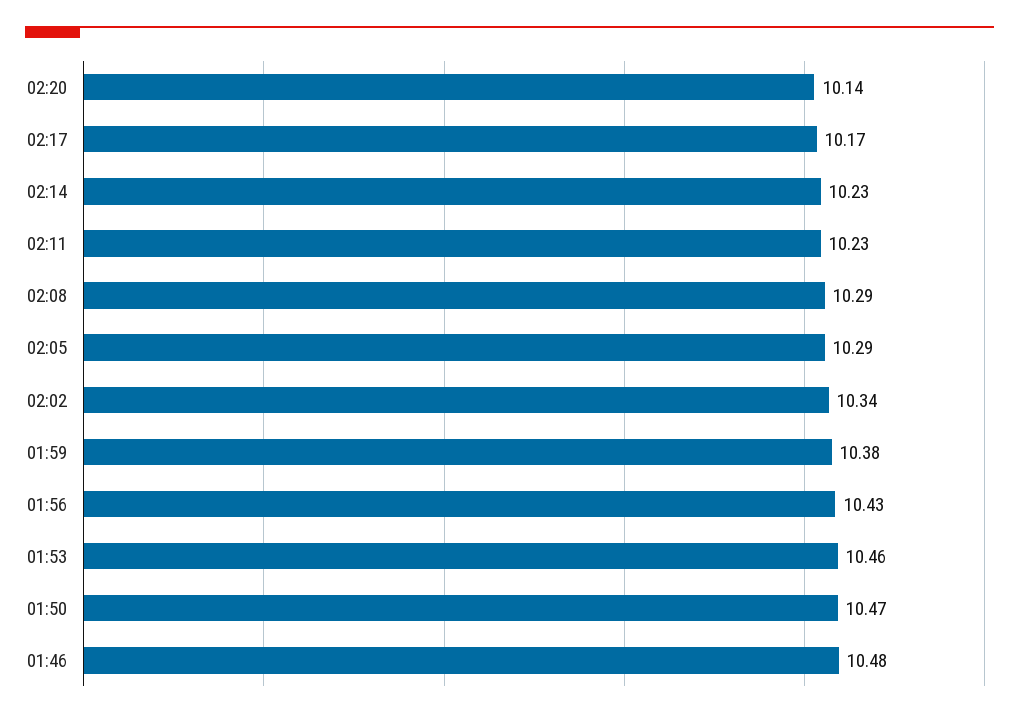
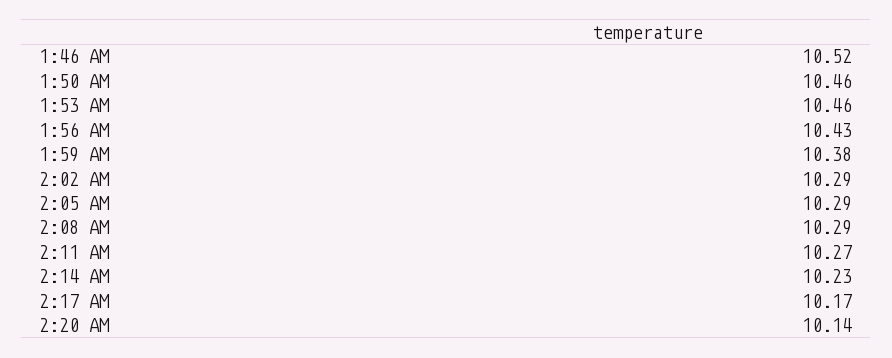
02:11: 10.23 -> 10.27
02:02: 10.34 -> 10.29
01:50: 10.47 -> 10.46
01:46: 10.48 -> 10.52

